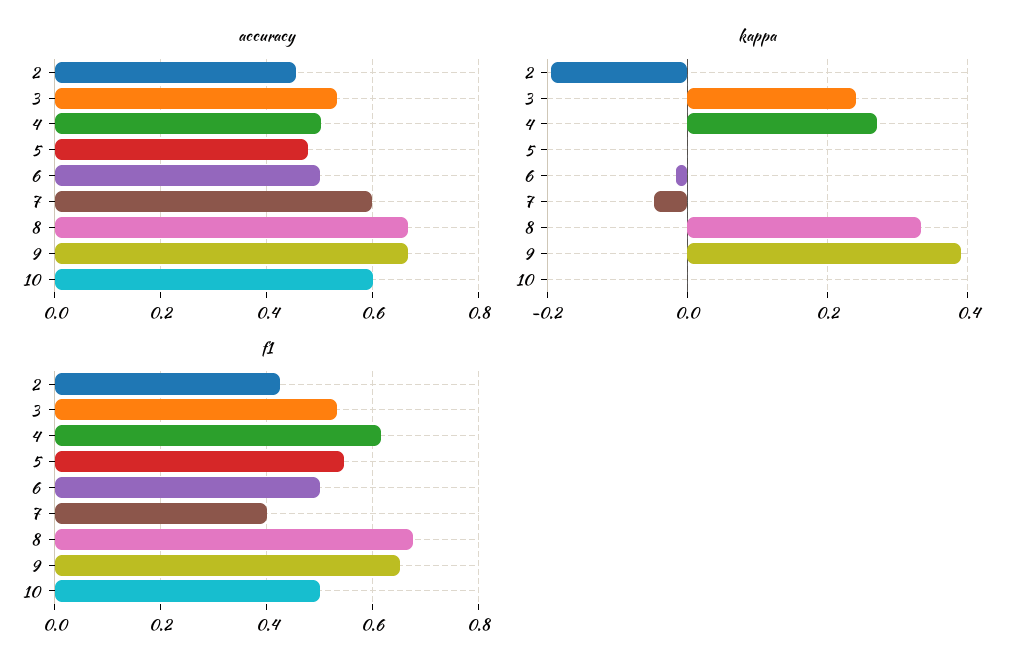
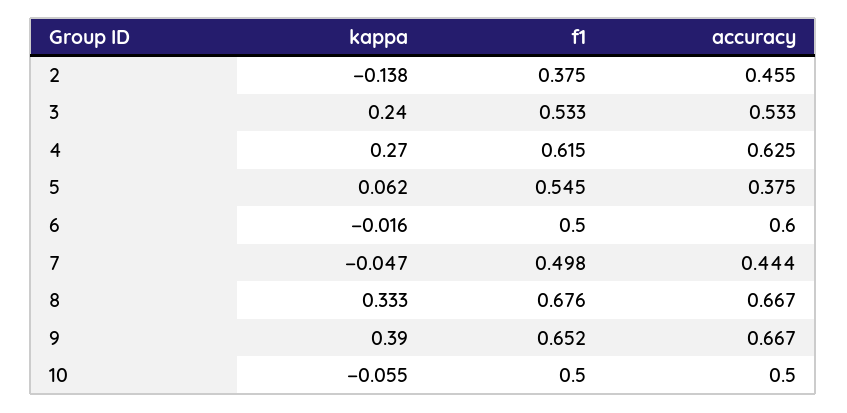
accuracy, 4: 0.5 -> 0.625
accuracy, 5: 0.48 -> 0.375
accuracy, 6: 0.5 -> 0.6
accuracy, 7: 0.6 -> 0.444
accuracy, 10: 0.6 -> 0.5
kappa, 2: -0.2 -> -0.138
kappa, 5: 0 -> 0.062
kappa, 10: 0 -> -0.055
f1, 2: 0.42 -> 0.375
f1, 7: 0.4 -> 0.498

